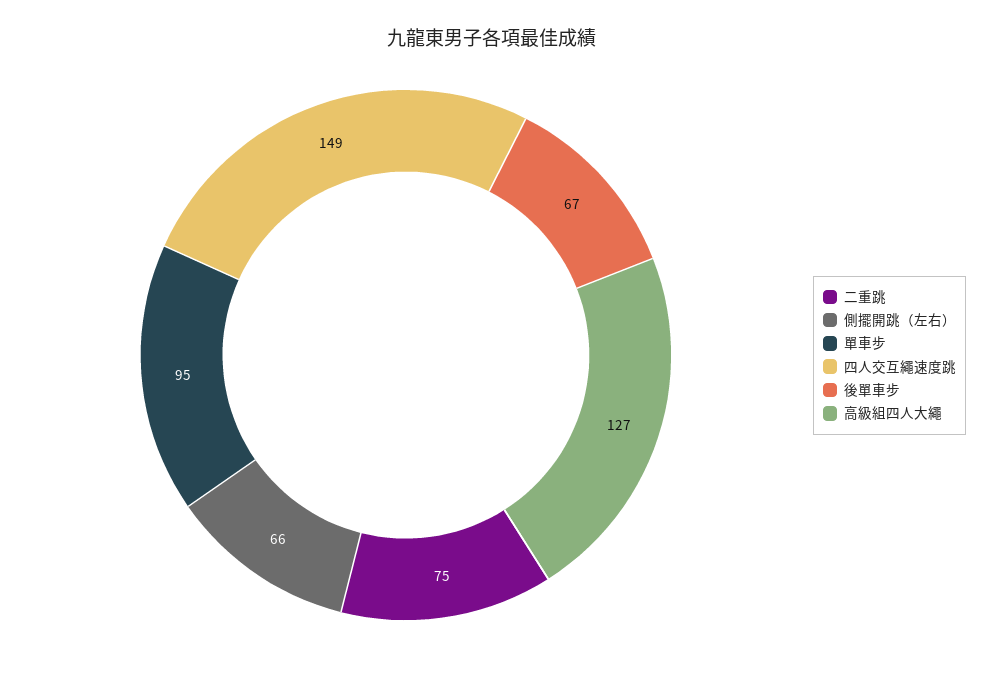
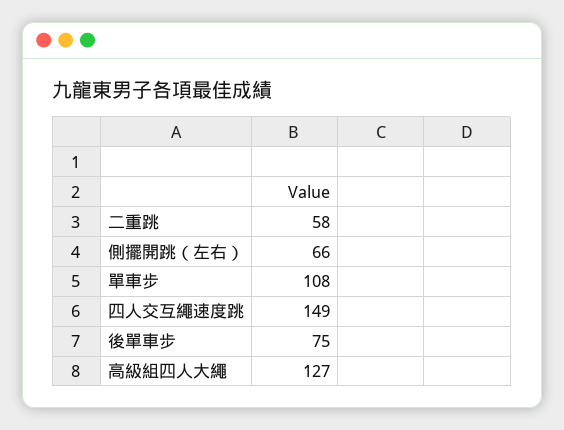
二重跳: 75 -> 58
單車步: 95 -> 108
後單車步: 67 -> 75

